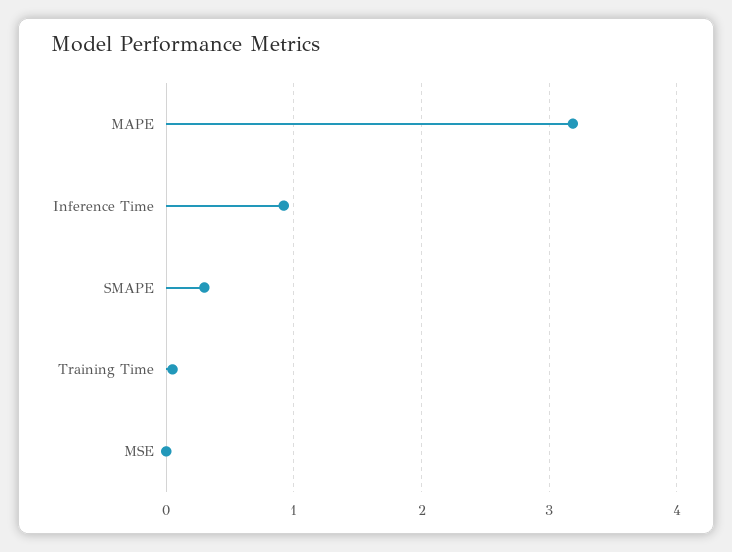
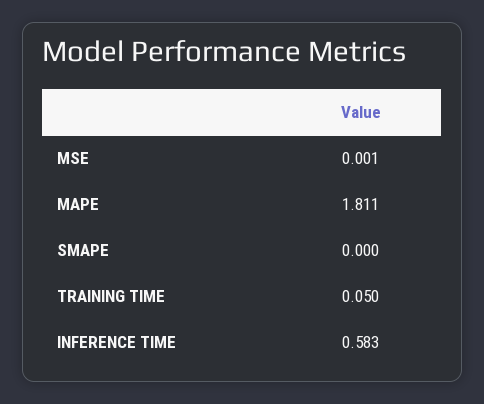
MAPE: 3.2 -> 1.811
Inference Time: 0.9 -> 0.583
SMAPE: 0.3 -> 0

